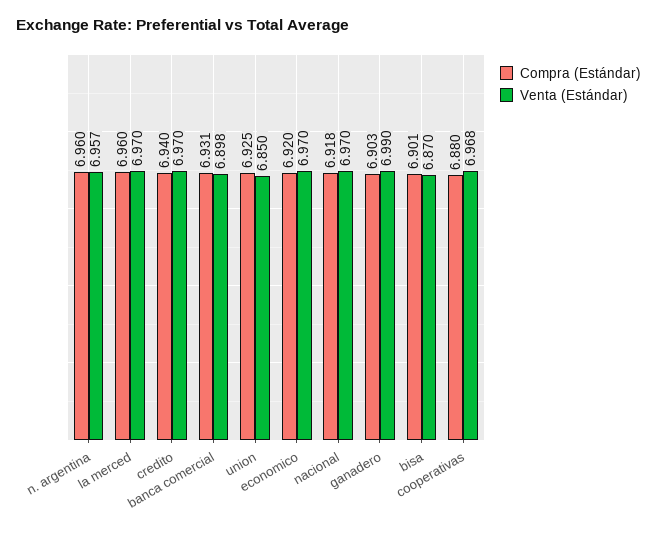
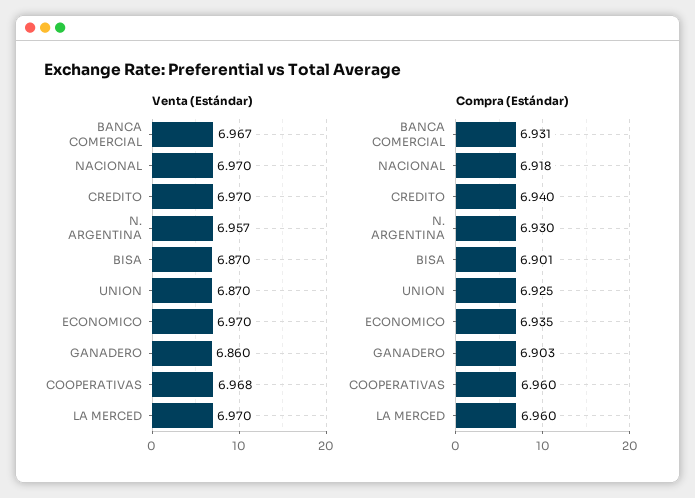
Compra (Estándar), n. argentina: 6.96 -> 6.93
Venta (Estándar), banca comercial: 6.898 -> 6.967
Venta (Estándar), union: 6.85 -> 6.87
Compra (Estándar), economico: 6.92 -> 6.935
Venta (Estándar), ganadero: 6.99 -> 6.86
Compra (Estándar), cooperativas: 6.88 -> 6.96

